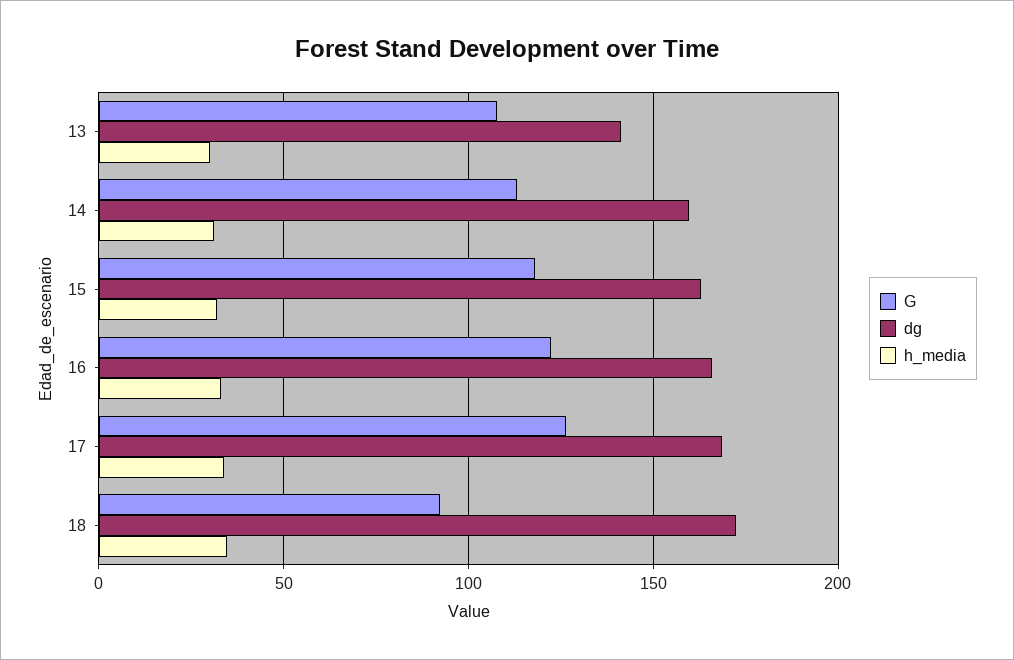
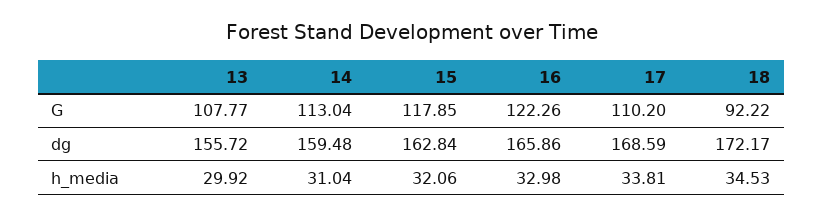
dg, 13: 140 -> 155.72
G, 17: 125 -> 110.2

